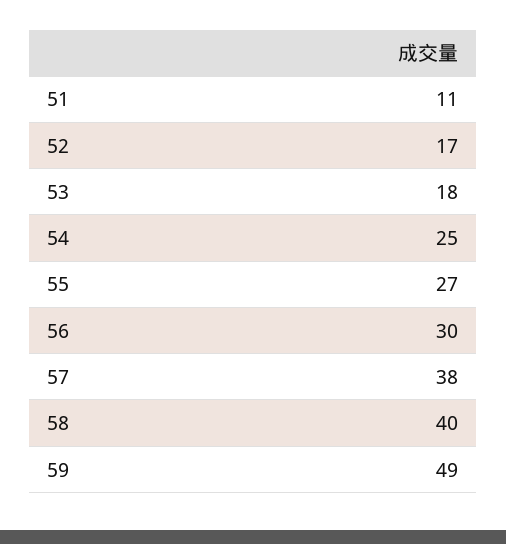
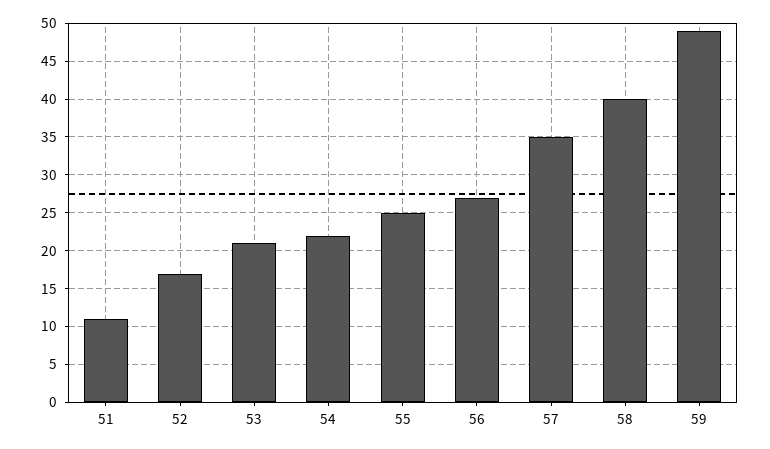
53: 18 -> 21
54: 25 -> 22
55: 27 -> 25
56: 30 -> 27
57: 38 -> 35

